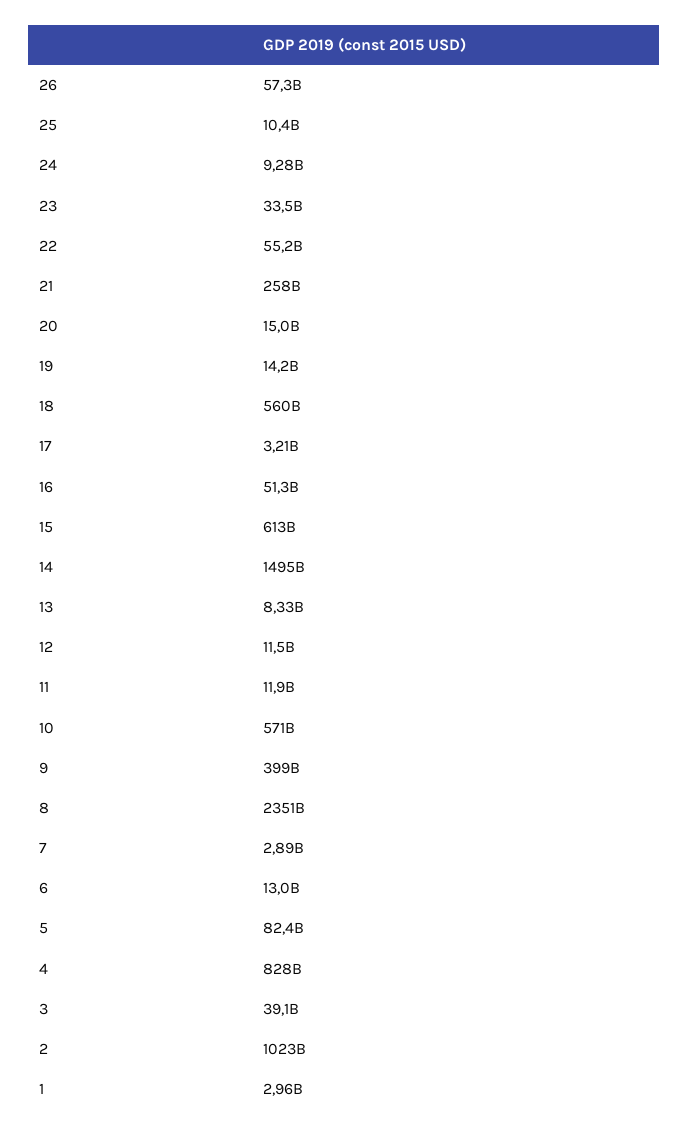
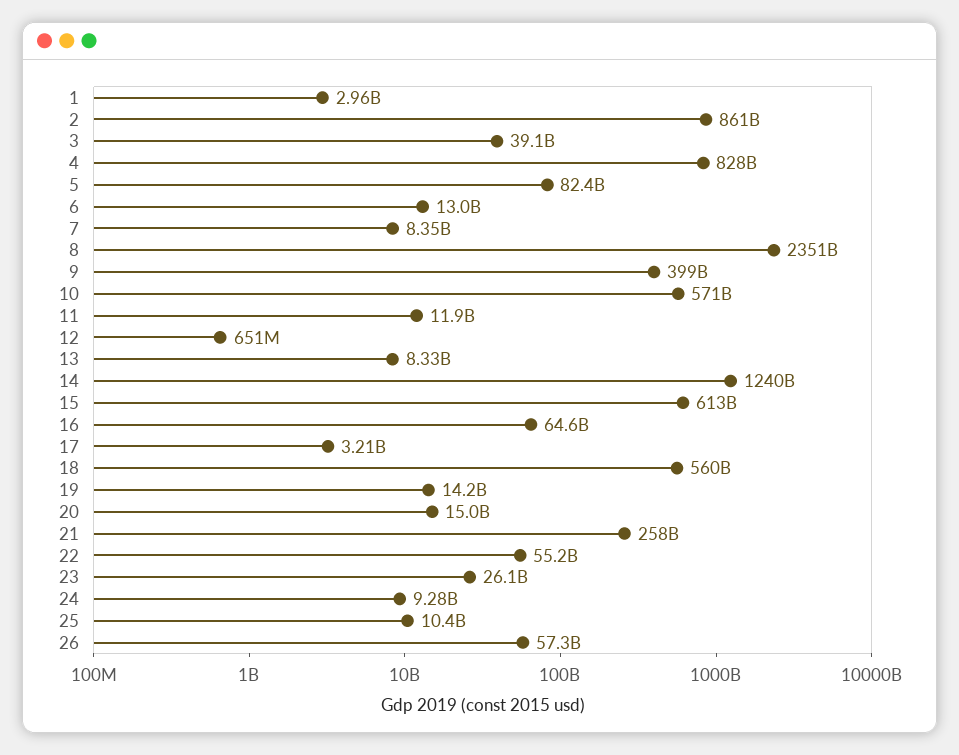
23: 33500000000 -> 26100000000
16: 51300000000 -> 64600000000
14: 1495000000000 -> 1240000000000
12: 11500000000 -> 651000000
7: 2890000000 -> 8350000000
2: 1023000000000 -> 861000000000

